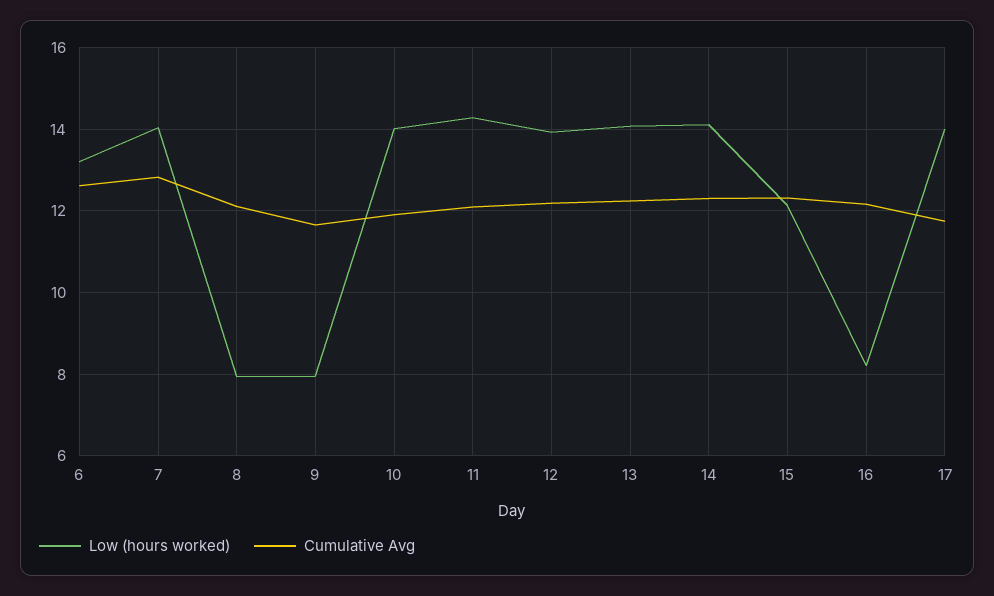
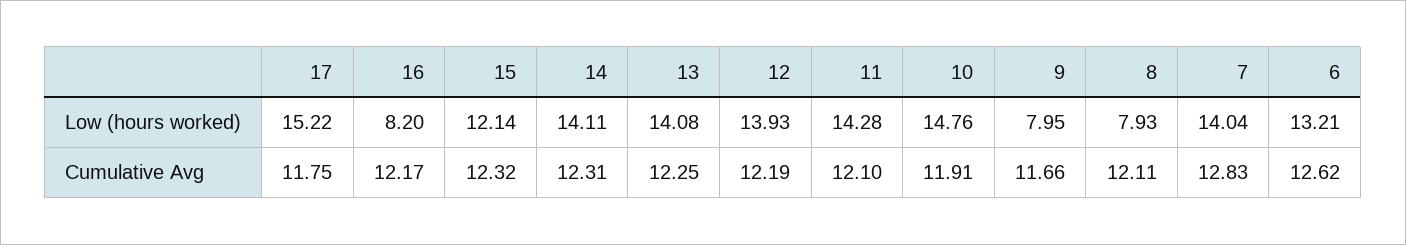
Low (hours worked), 10: 14 -> 14.76
Low (hours worked), 17: 14 -> 15.22

